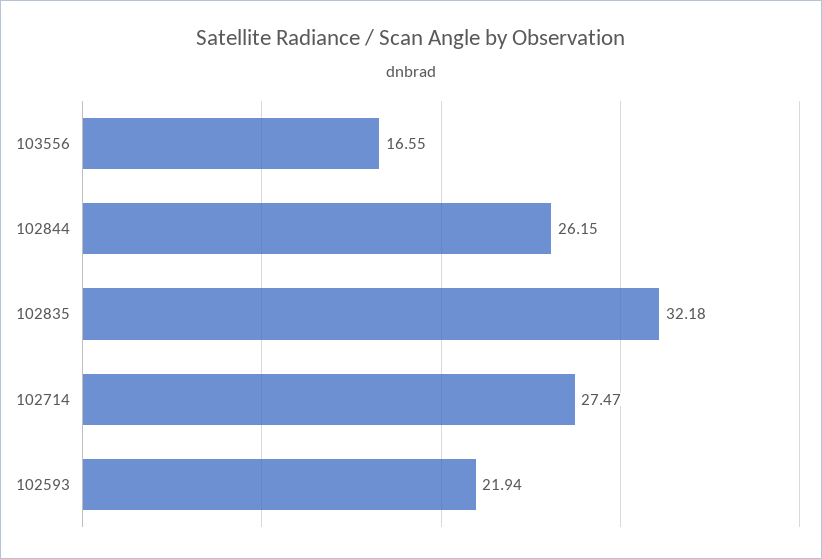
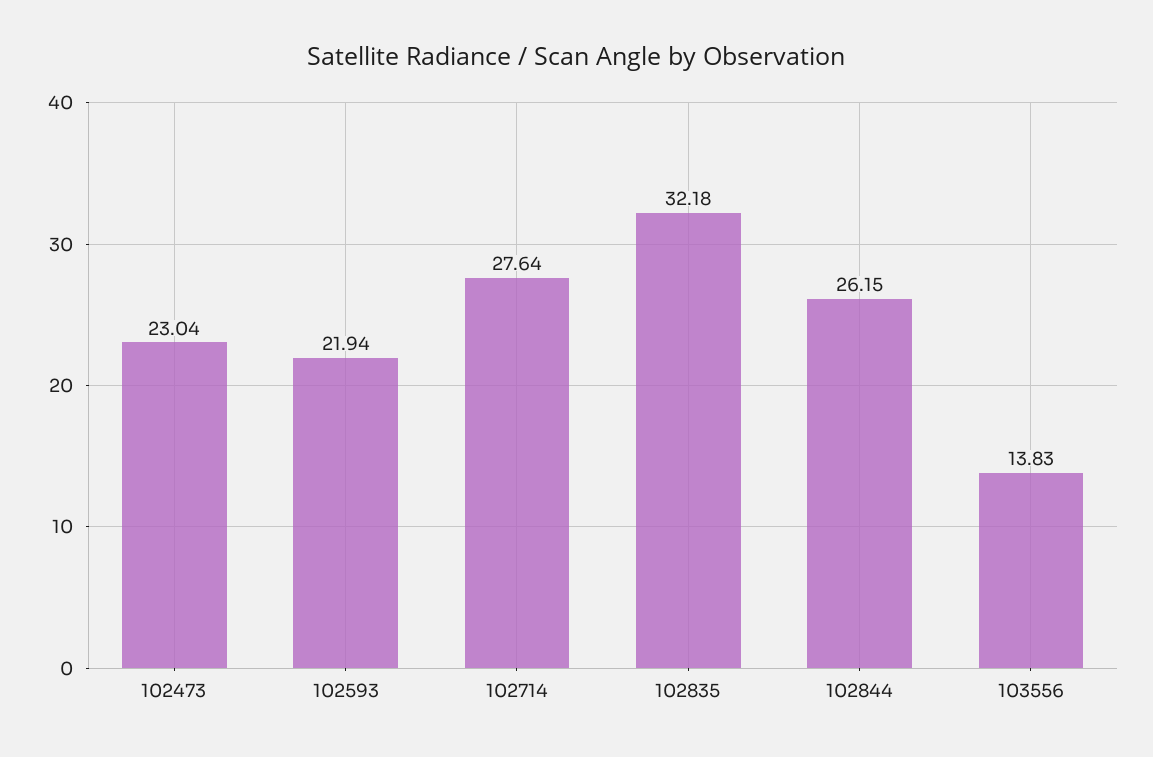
103556: 16.55 -> 13.83
102714: 27.47 -> 27.64
102473: none -> 23.04

